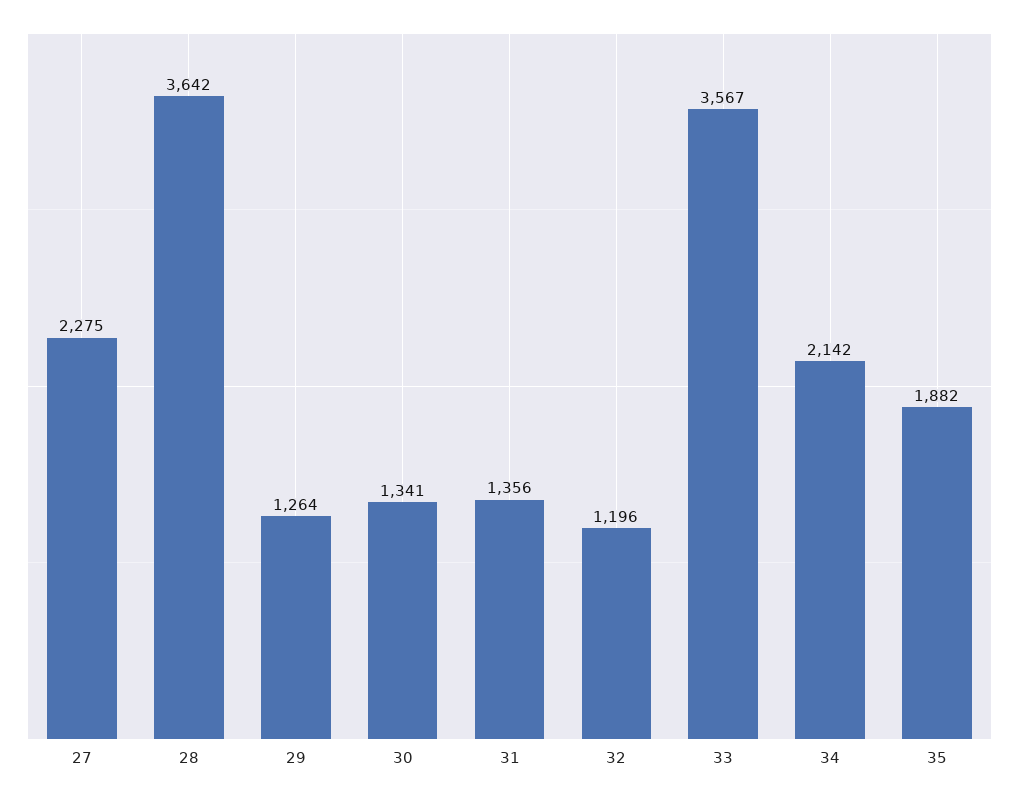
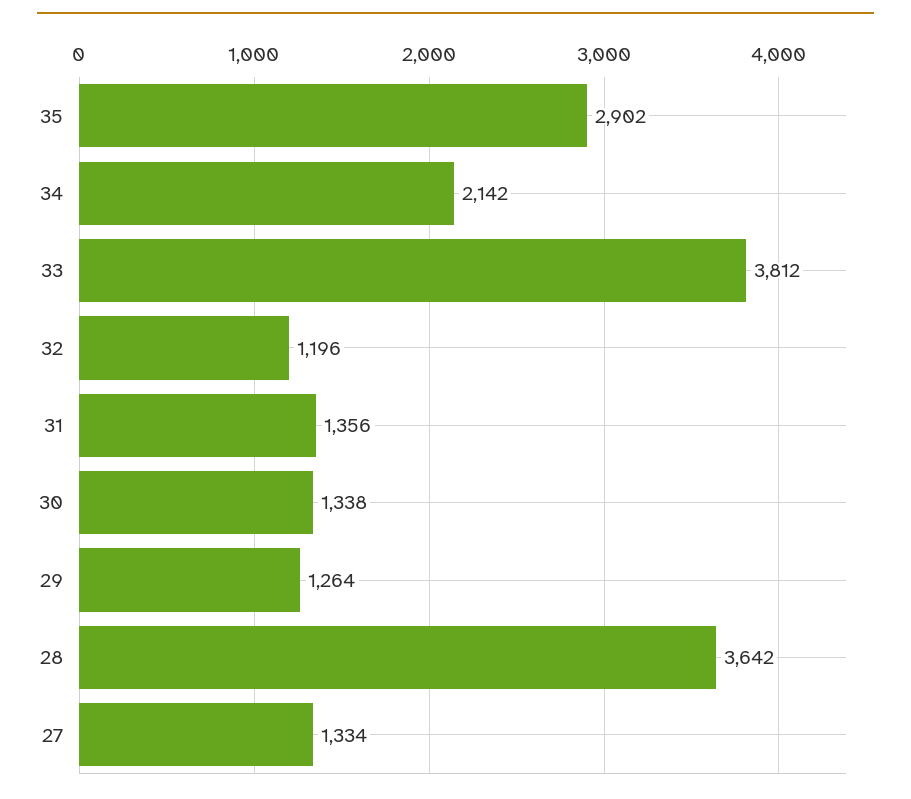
27: 2275 -> 1334
30: 1341 -> 1338
33: 3567 -> 3812
35: 1882 -> 2902

